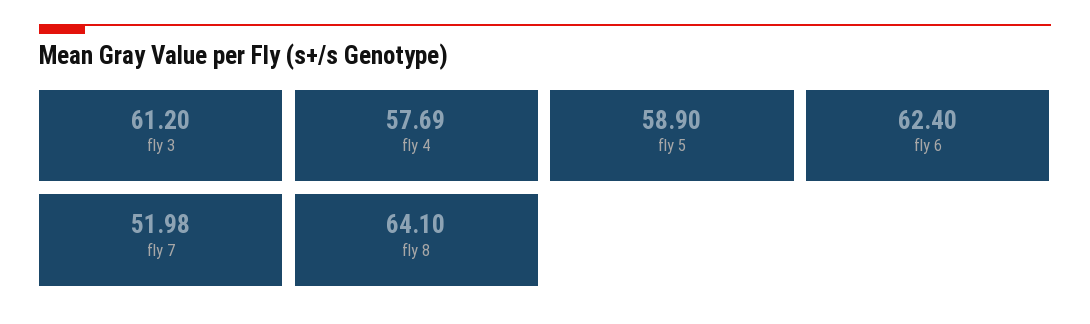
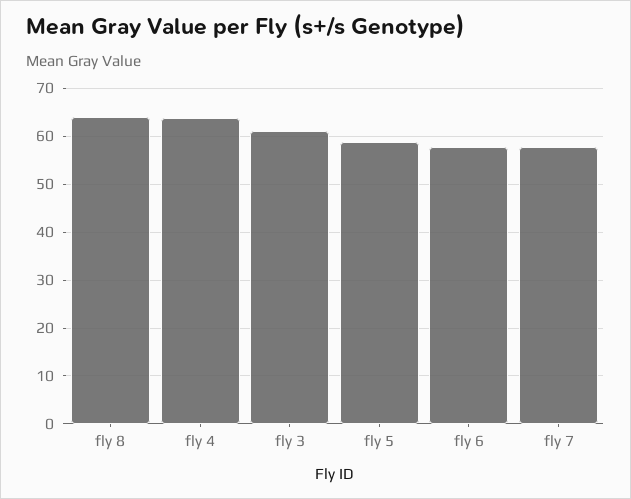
fly 4: 57.69 -> 64
fly 6: 62.4 -> 58
fly 7: 51.98 -> 58

